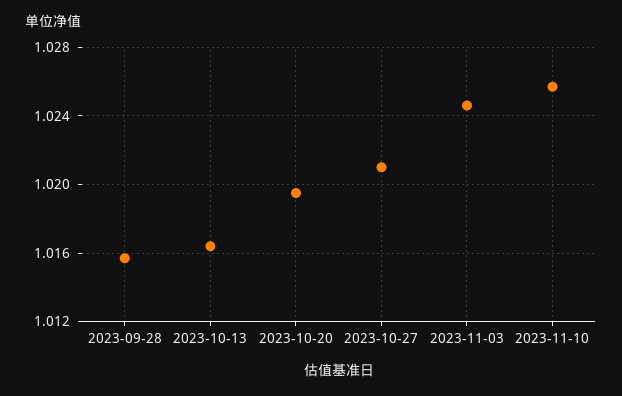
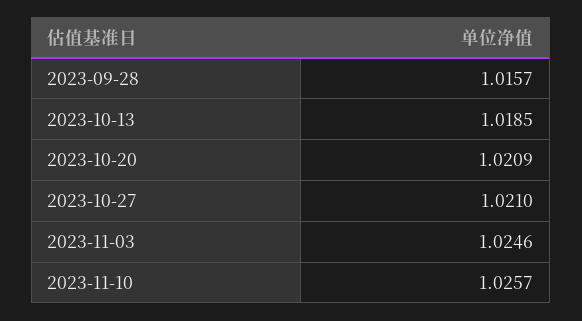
2023-10-13: 1.0165 -> 1.0185
2023-10-20: 1.0195 -> 1.0209

